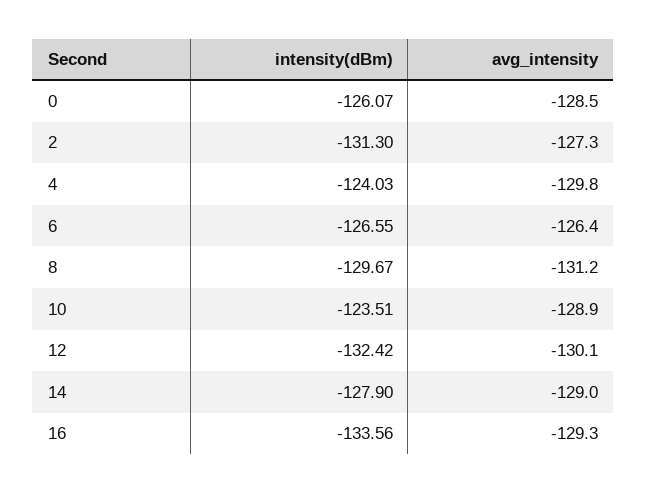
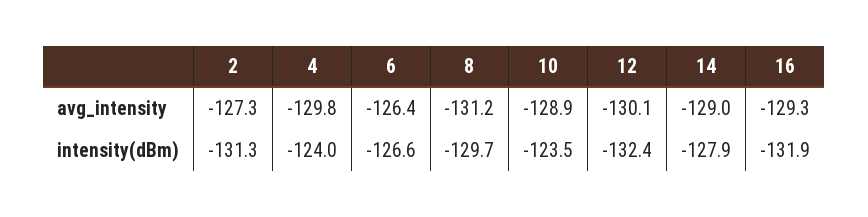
intensity(dBm), 0: -126.07 -> none
avg_intensity, 0: -128.5 -> none
intensity(dBm), 16: -133.56 -> -131.9

